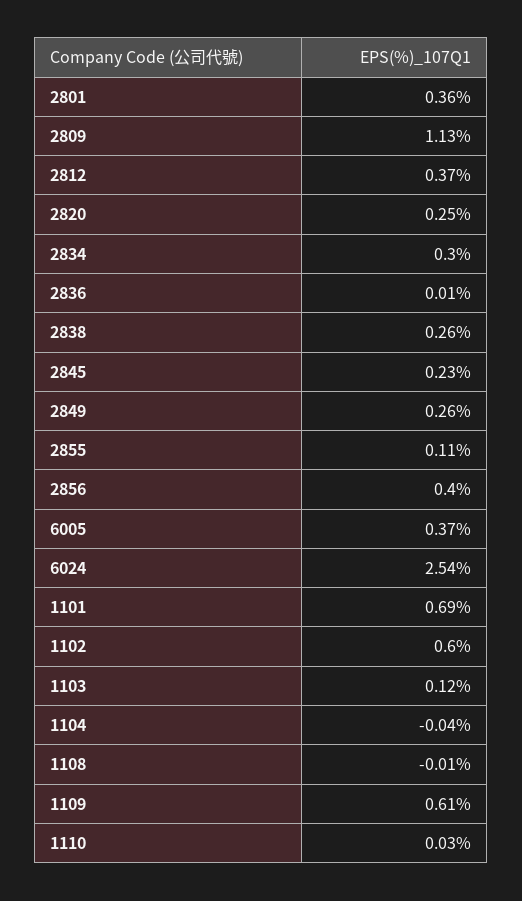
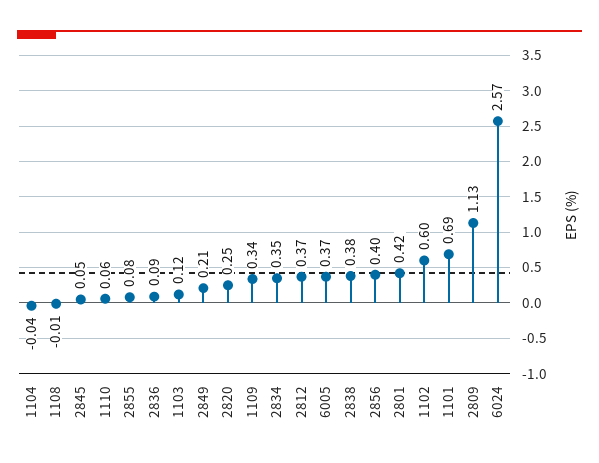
2801: 0.36 -> 0.42
2834: 0.3 -> 0.35
2836: 0.01 -> 0.09
2838: 0.26 -> 0.38
2845: 0.23 -> 0.05
2849: 0.26 -> 0.21
2855: 0.11 -> 0.08
6024: 2.54 -> 2.57
1109: 0.61 -> 0.34
1110: 0.03 -> 0.06

